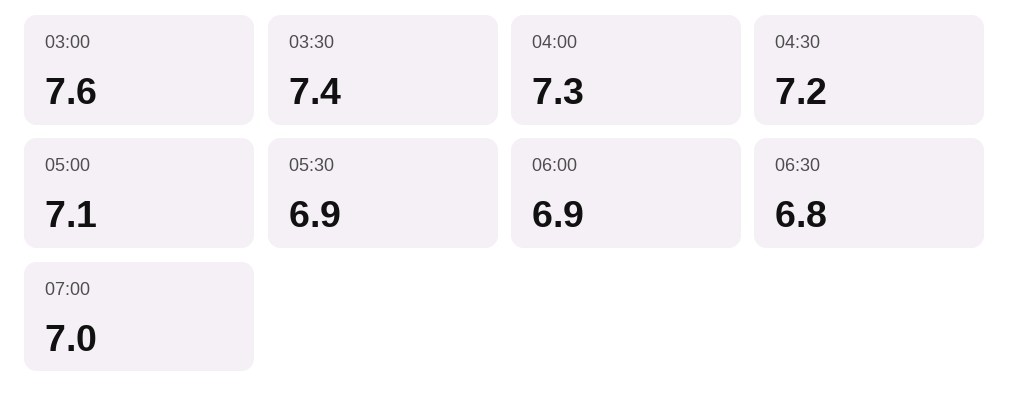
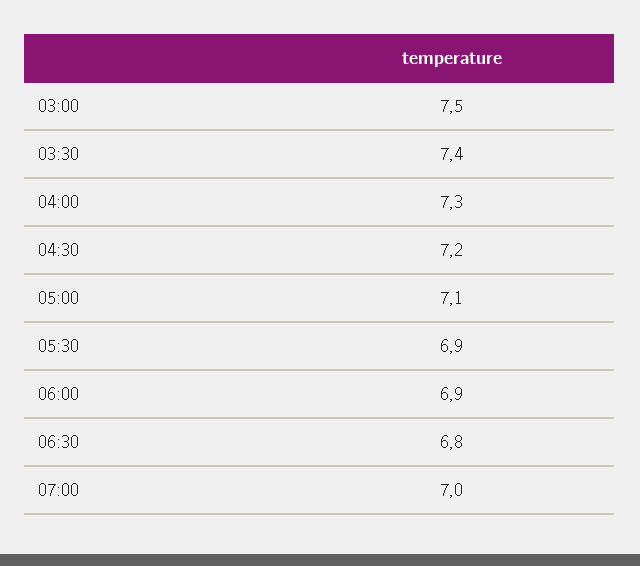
03:00: 7.6 -> 7.5

